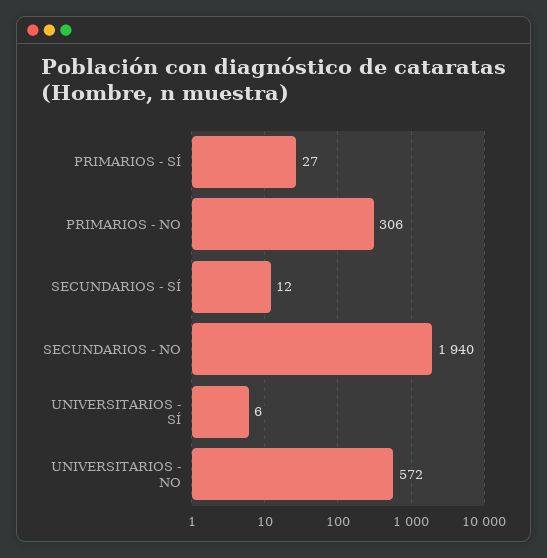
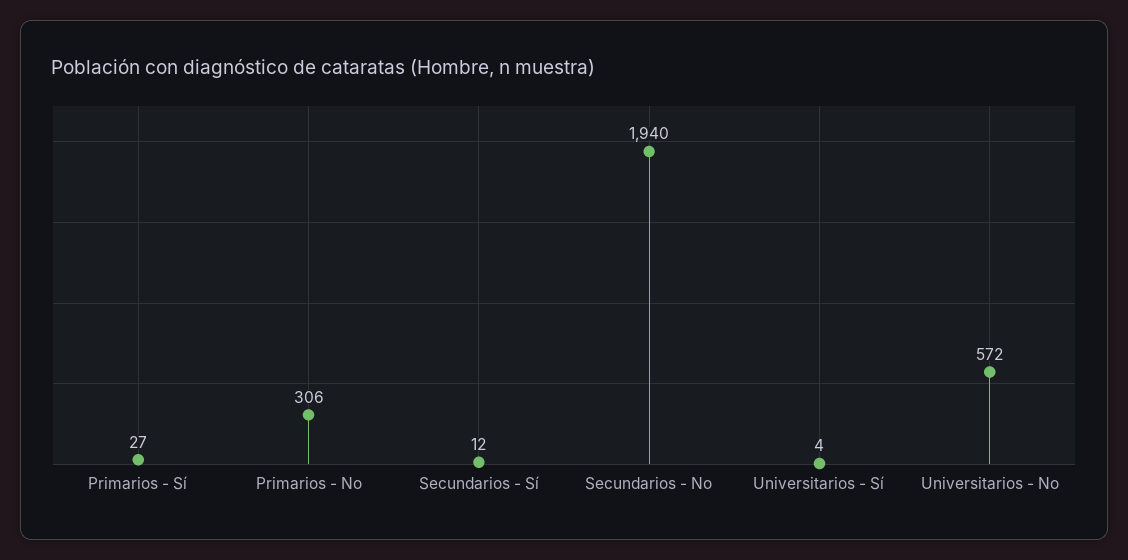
UNIVERSITARIOS - SÍ: 6 -> 4

